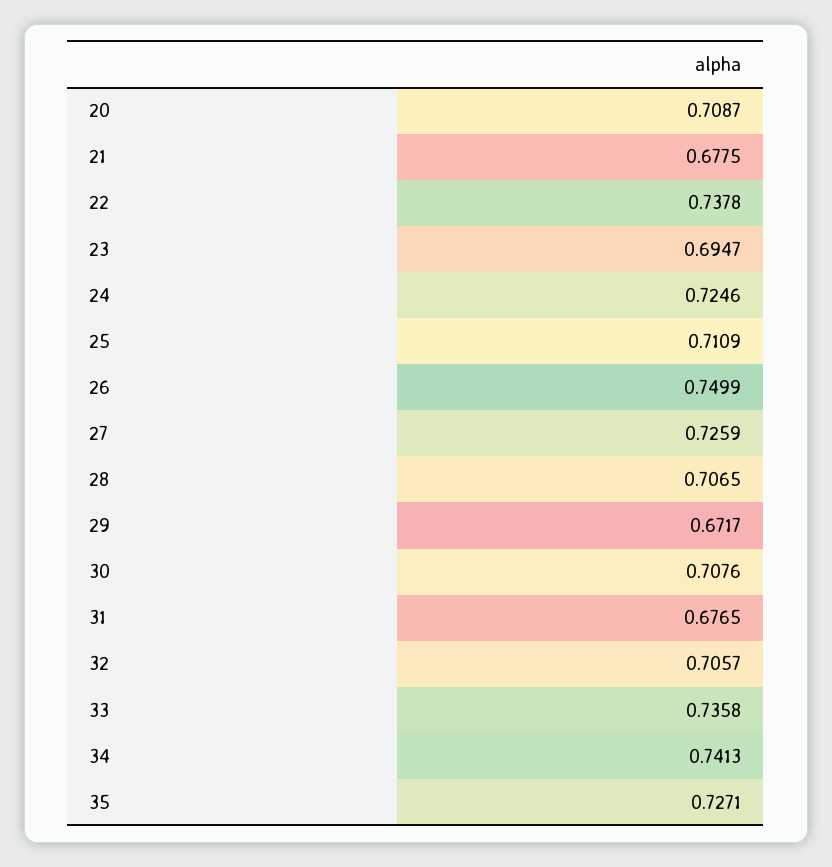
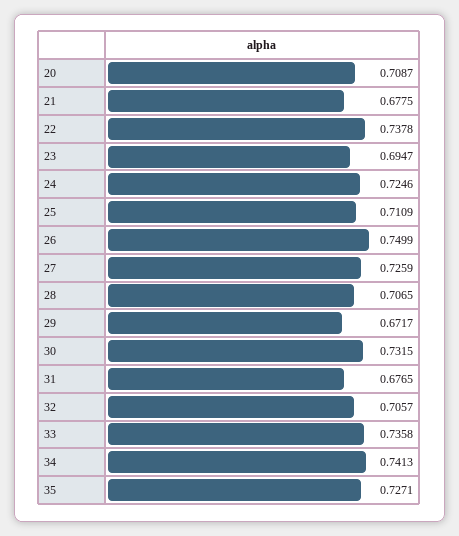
30: 0.7076 -> 0.7315

